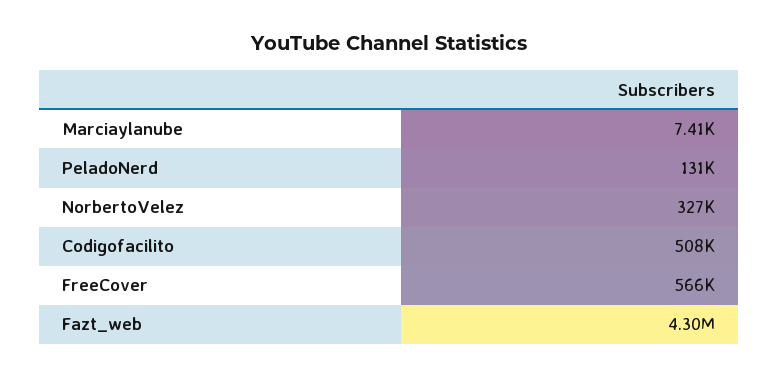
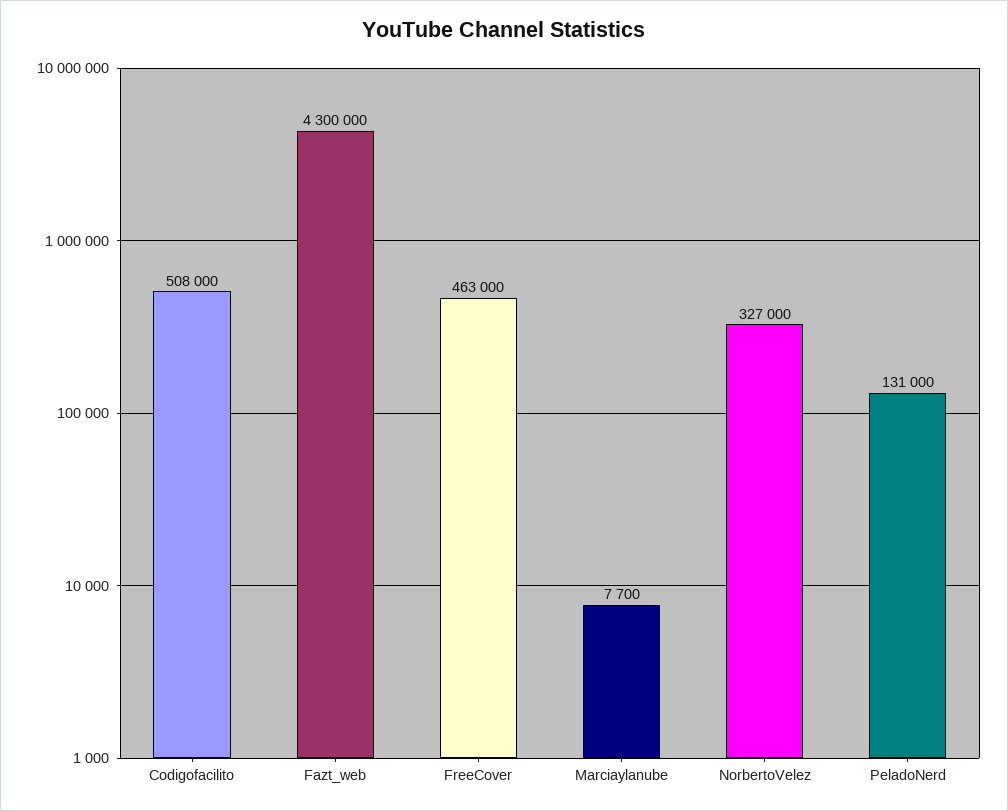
Marciaylanube: 7410 -> 7700
FreeCover: 566000 -> 463000

